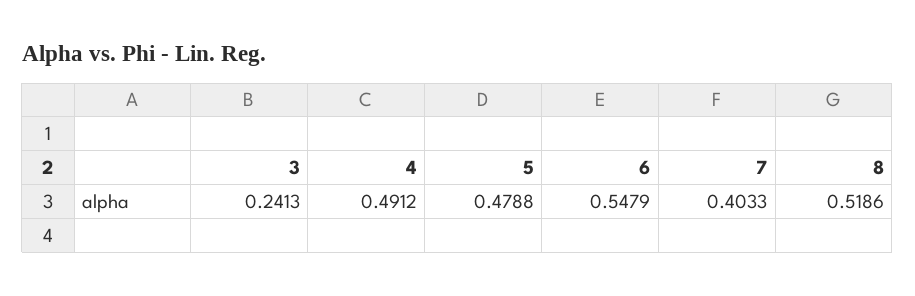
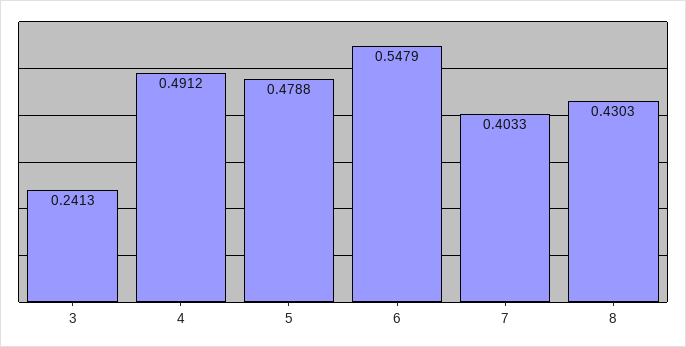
8: 0.5186 -> 0.4303

